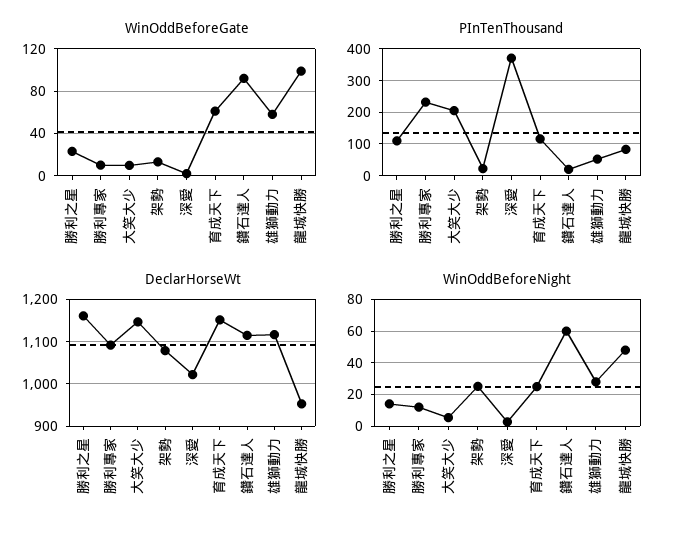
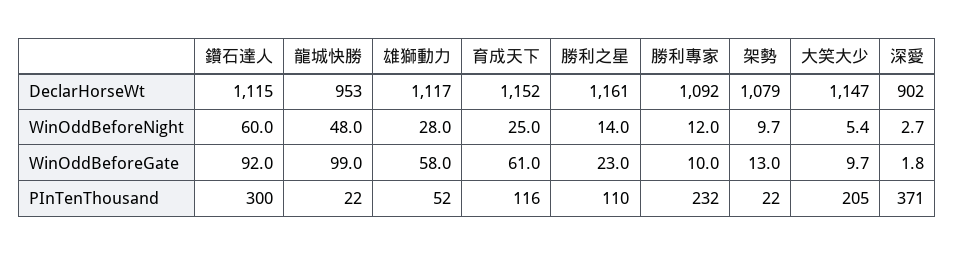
PInTenThousand, 鑽石達人: 20 -> 300
PInTenThousand, 龍城快勝: 80 -> 22
DeclarHorseWt, 深愛: 1020 -> 902
WinOddBeforeNight, 架勢: 25 -> 9.7

